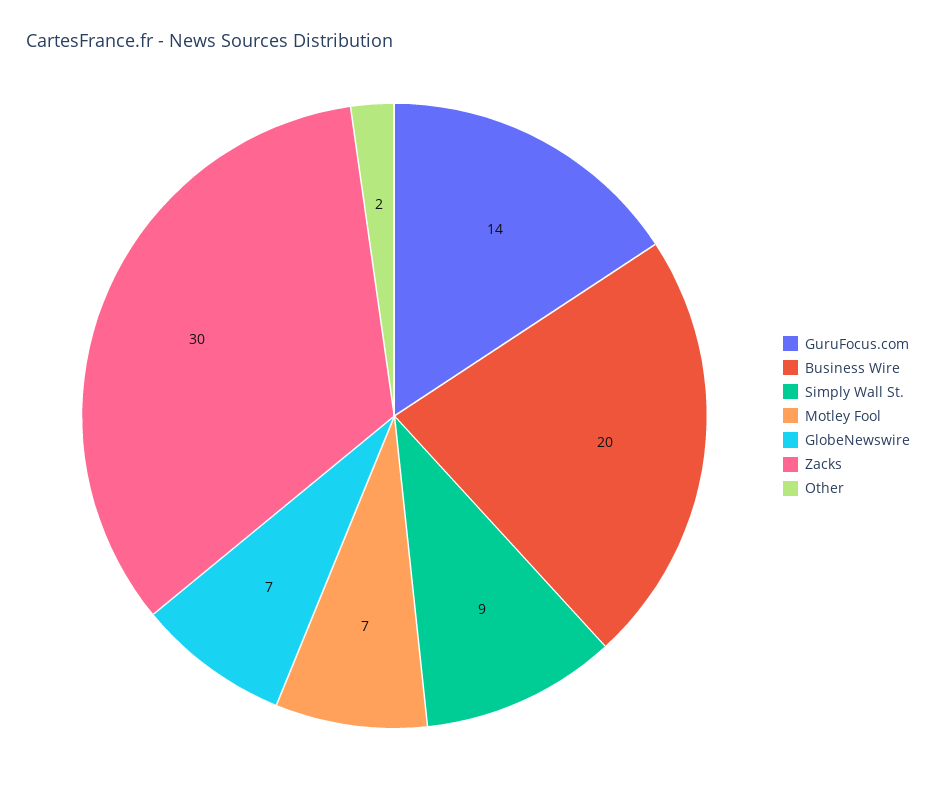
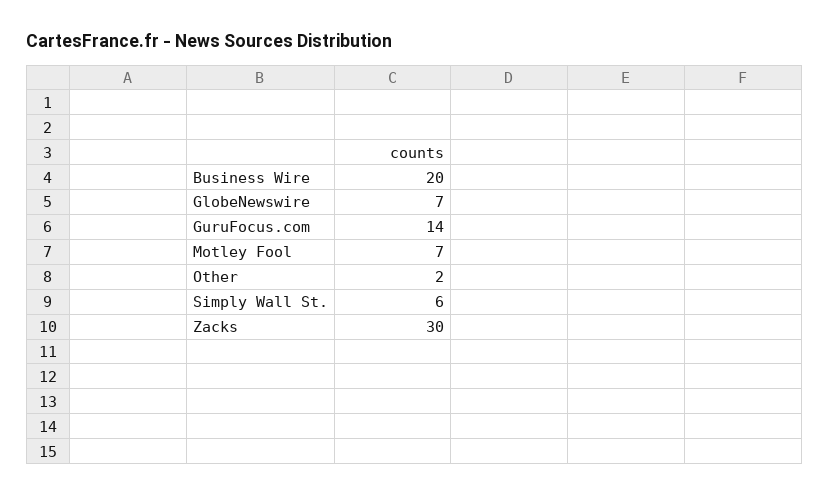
Simply Wall St.: 9 -> 6

